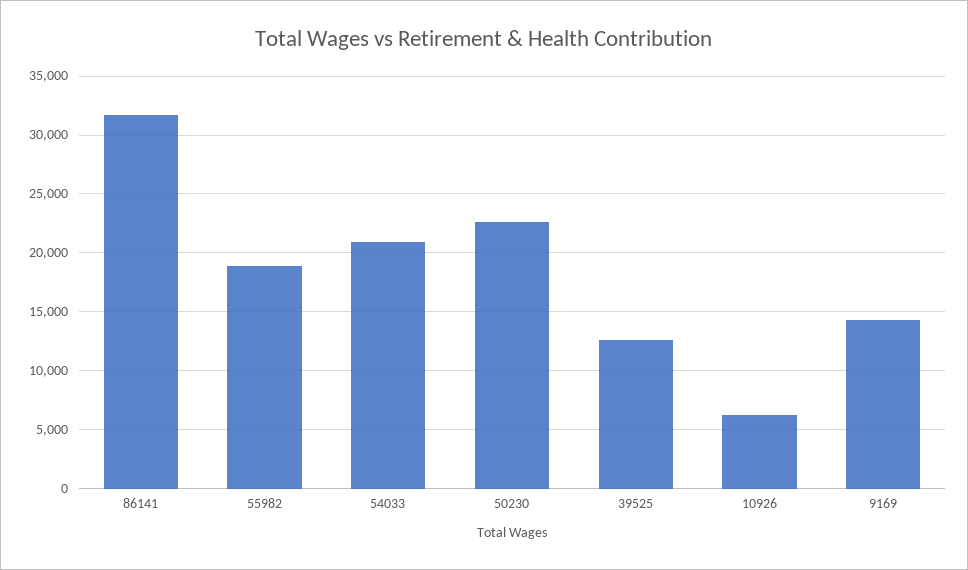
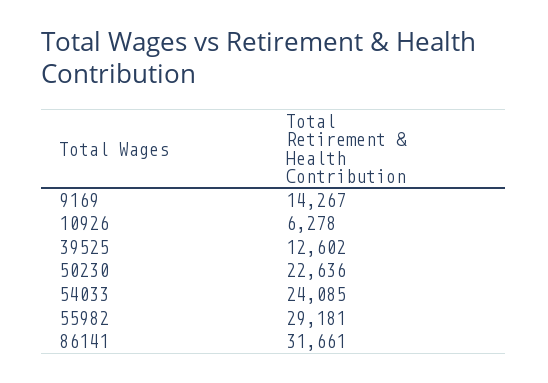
55982: 19000 -> 29181
54033: 21000 -> 24085

